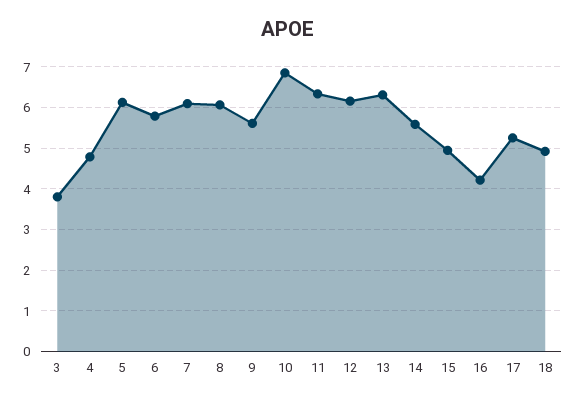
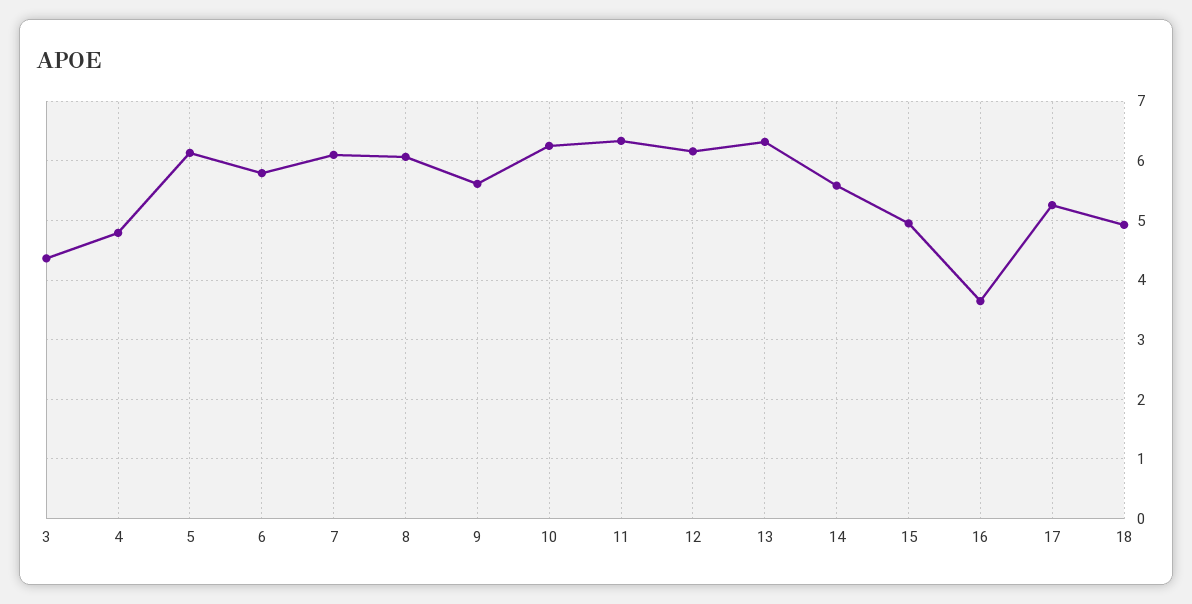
3: 3.8 -> 4.4
10: 6.8 -> 6.2
16: 4.2 -> 3.6

